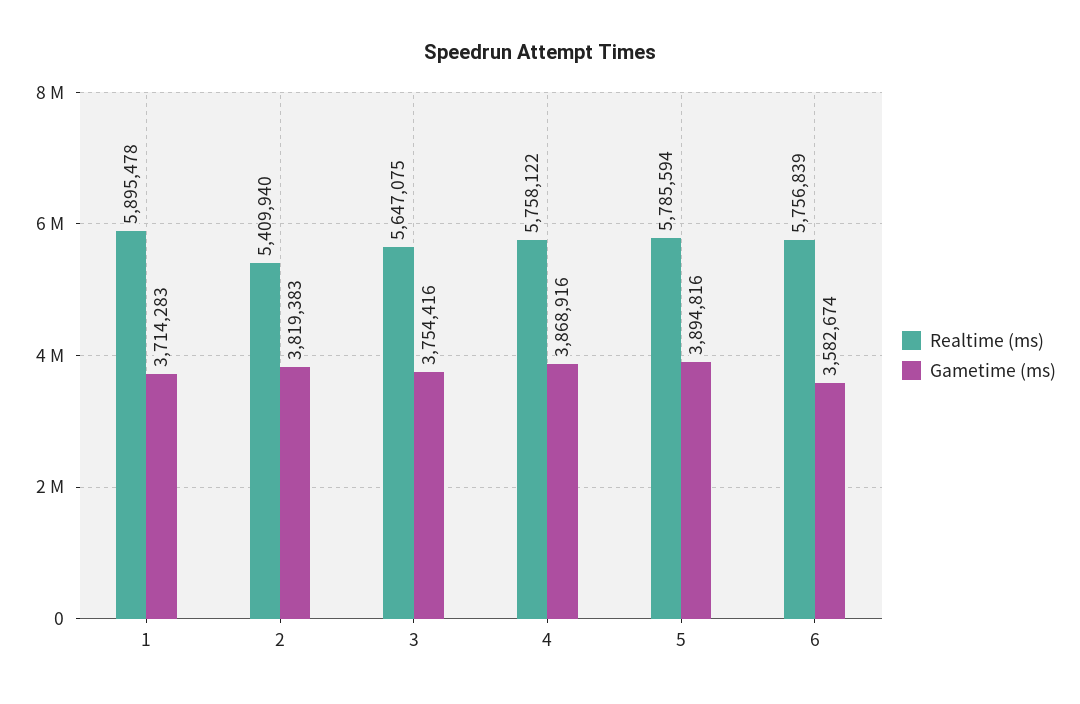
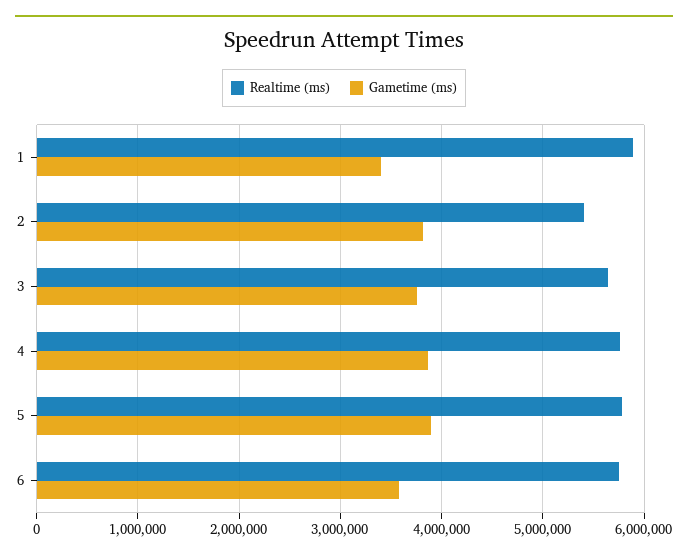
Gametime (ms), 1: 3714283 -> 3400000

